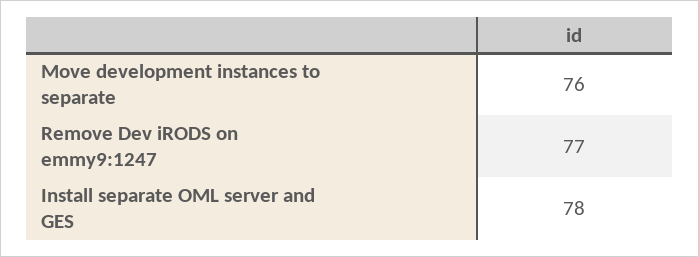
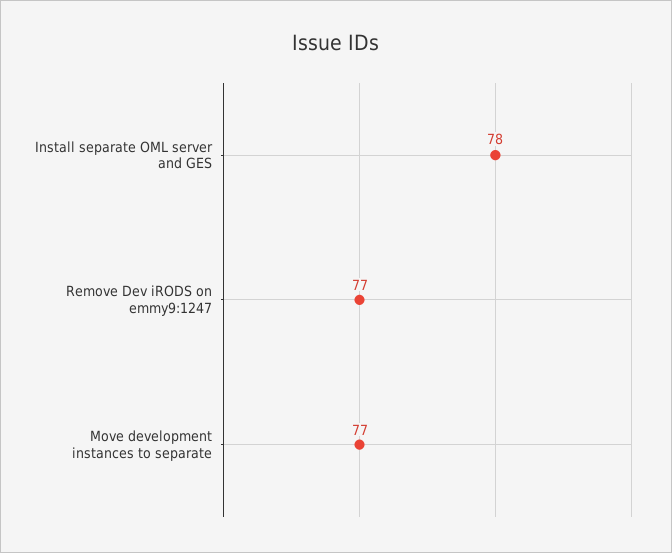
Move development instances to separate: 76 -> 77

